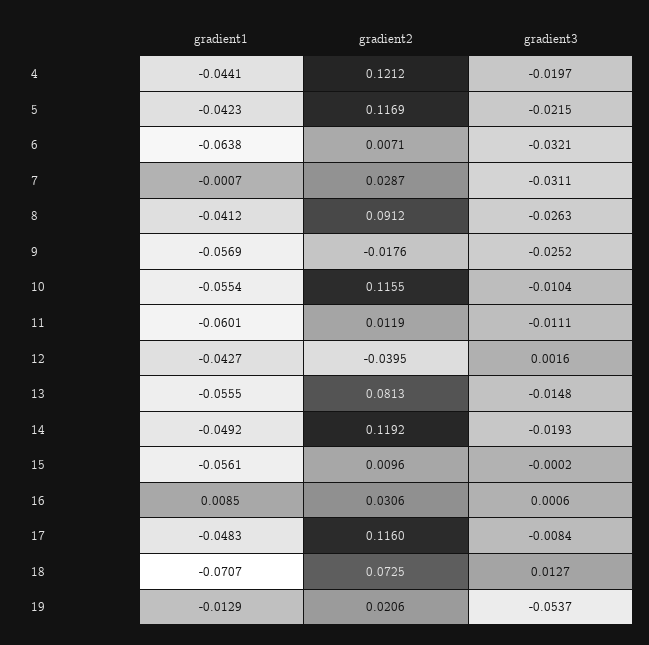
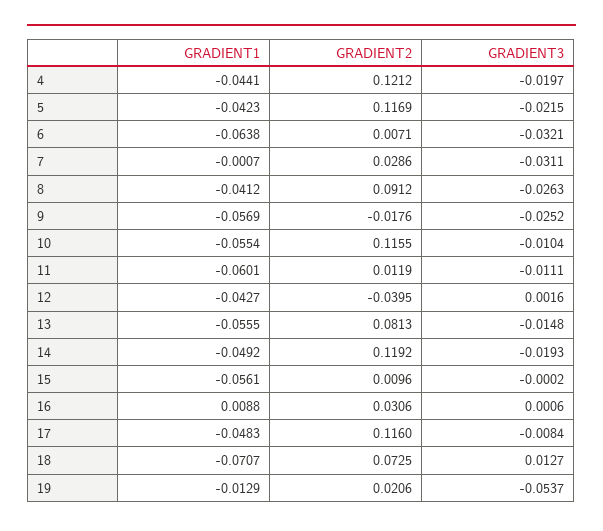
gradient2, 7: 0.0287 -> 0.0286
gradient1, 16: 0.0085 -> 0.0088

